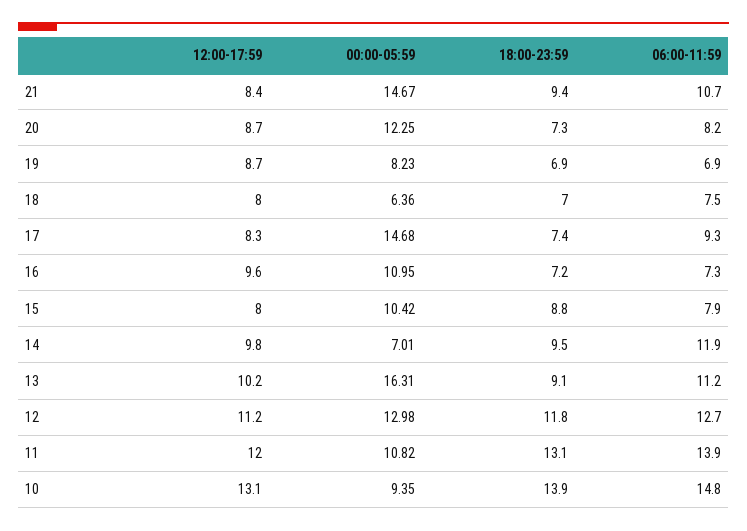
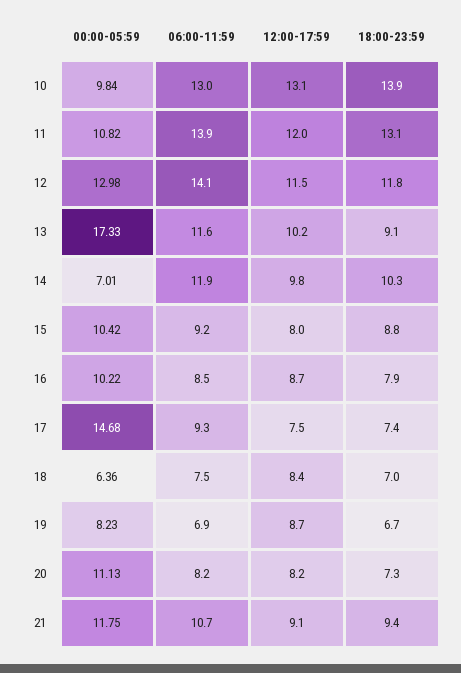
12:00-17:59, 21: 8.4 -> 9.1
00:00-05:59, 21: 14.67 -> 11.75
12:00-17:59, 20: 8.7 -> 8.2
00:00-05:59, 20: 12.25 -> 11.13
18:00-23:59, 19: 6.9 -> 6.7
12:00-17:59, 18: 8 -> 8.4
12:00-17:59, 17: 8.3 -> 7.5
12:00-17:59, 16: 9.6 -> 8.7
00:00-05:59, 16: 10.95 -> 10.22
18:00-23:59, 16: 7.2 -> 7.9
06:00-11:59, 16: 7.3 -> 8.5
06:00-11:59, 15: 7.9 -> 9.2
18:00-23:59, 14: 9.5 -> 10.3
00:00-05:59, 13: 16.31 -> 17.33
06:00-11:59, 13: 11.2 -> 11.6
12:00-17:59, 12: 11.2 -> 11.5
06:00-11:59, 12: 12.7 -> 14.1
00:00-05:59, 10: 9.35 -> 9.84
06:00-11:59, 10: 14.8 -> 13

